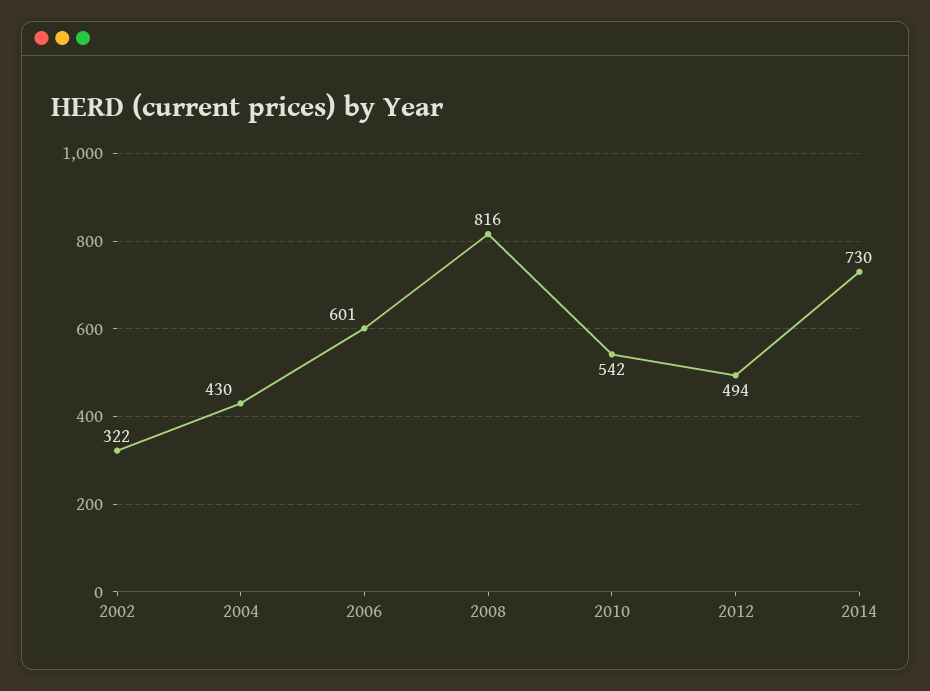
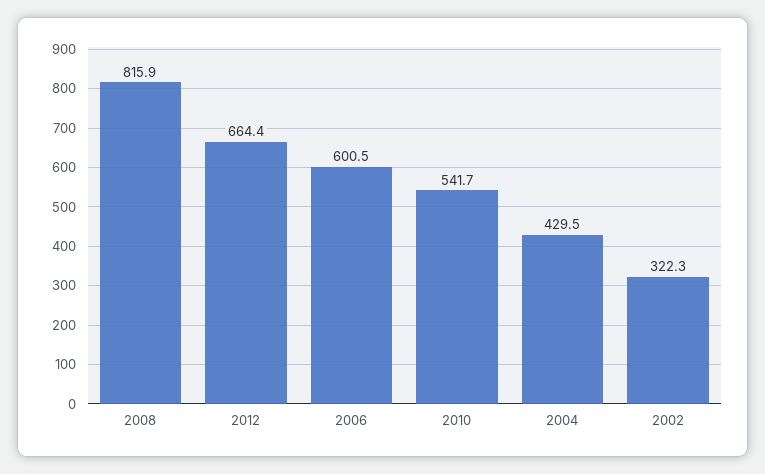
2012: 494 -> 664.4
2014: 730 -> none

